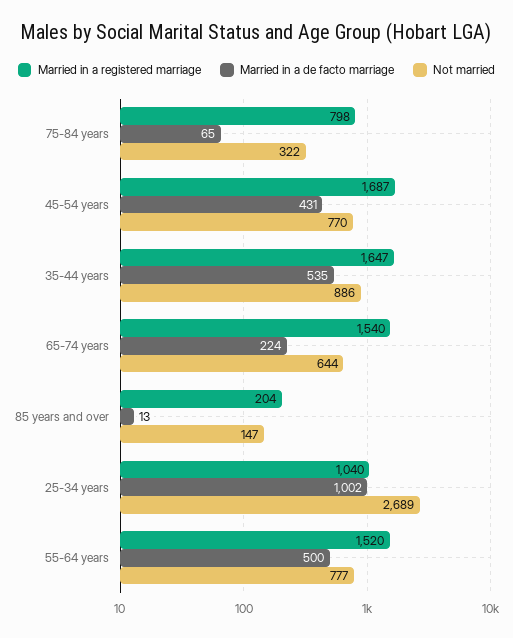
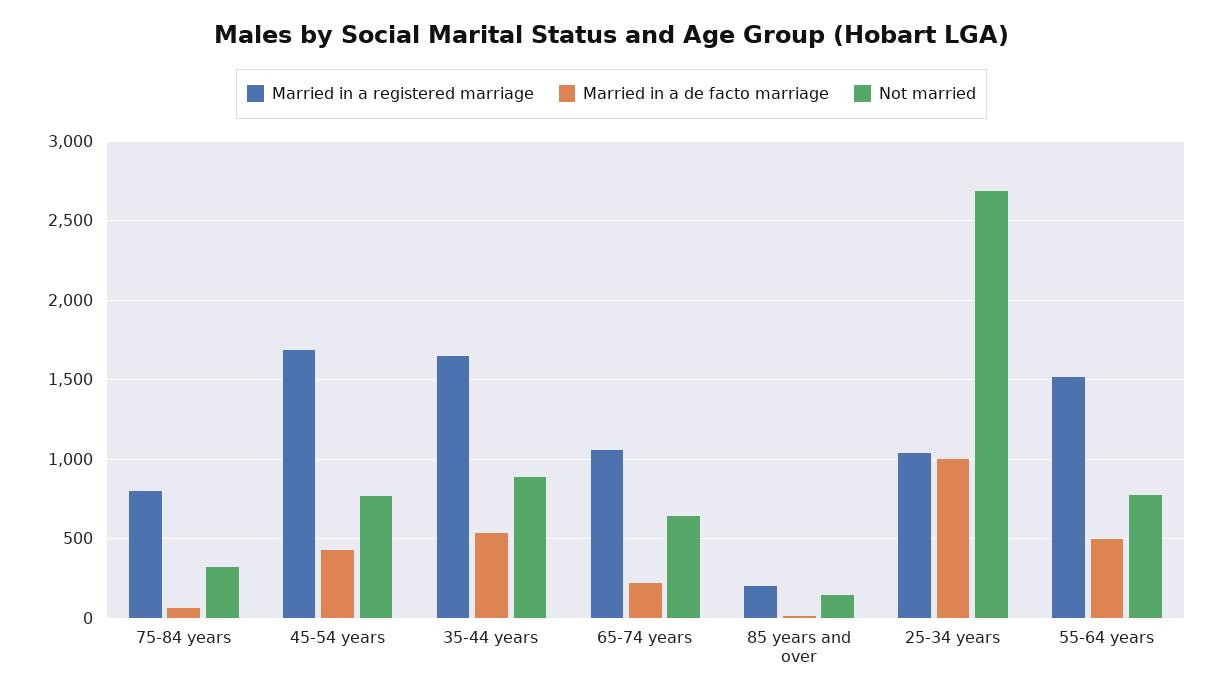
Married in a registered marriage, 65-74 years: 1540 -> 1050

